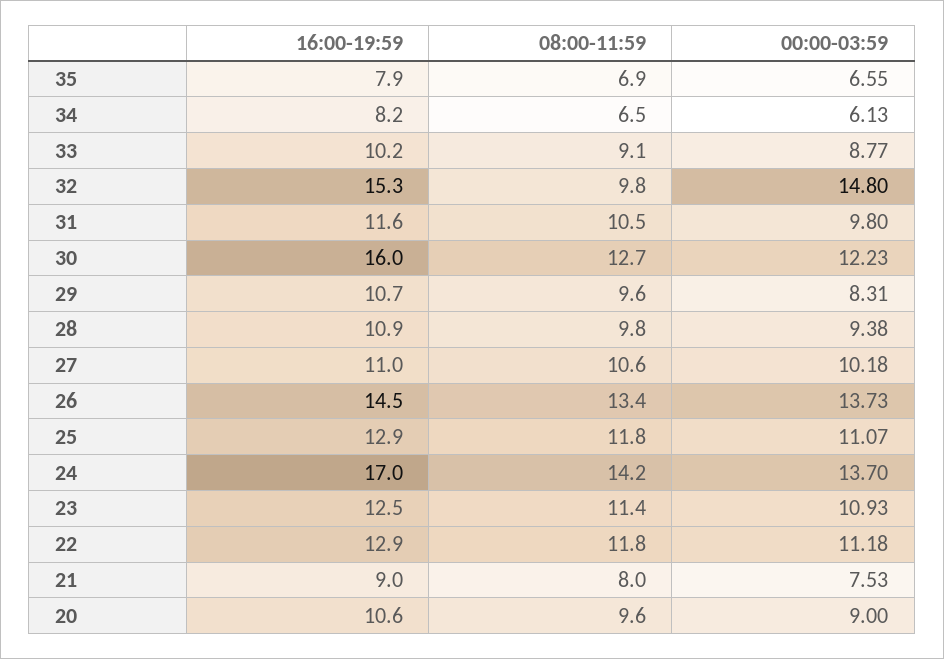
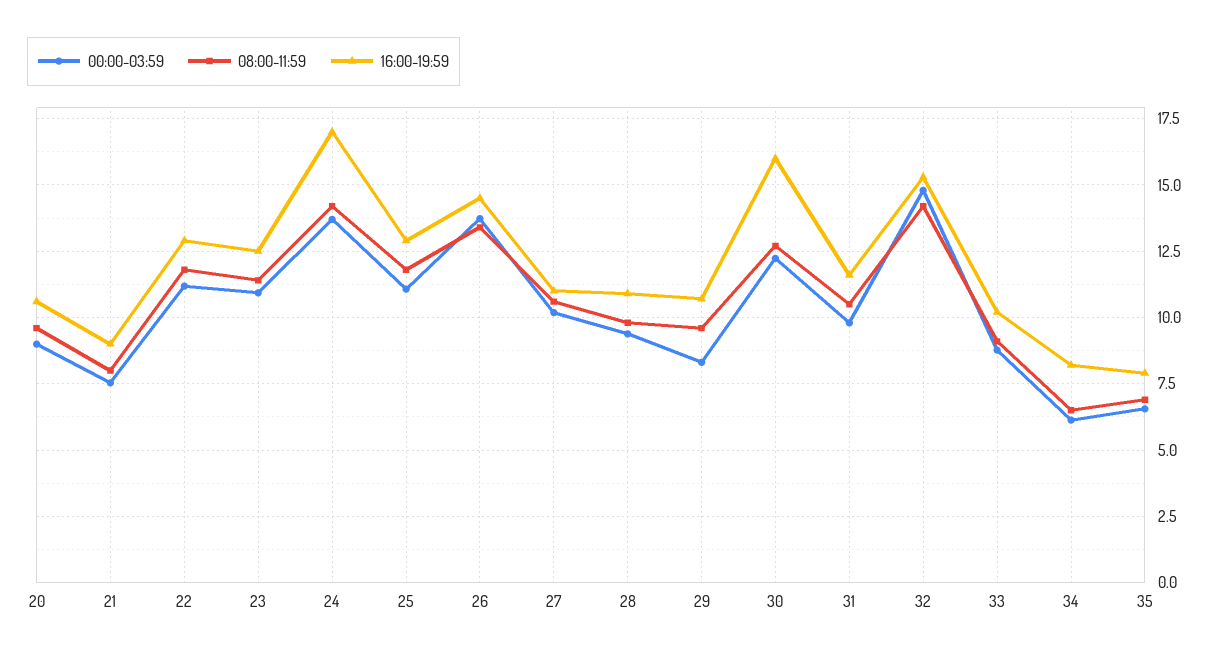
08:00-11:59, 32: 9.8 -> 14.25

